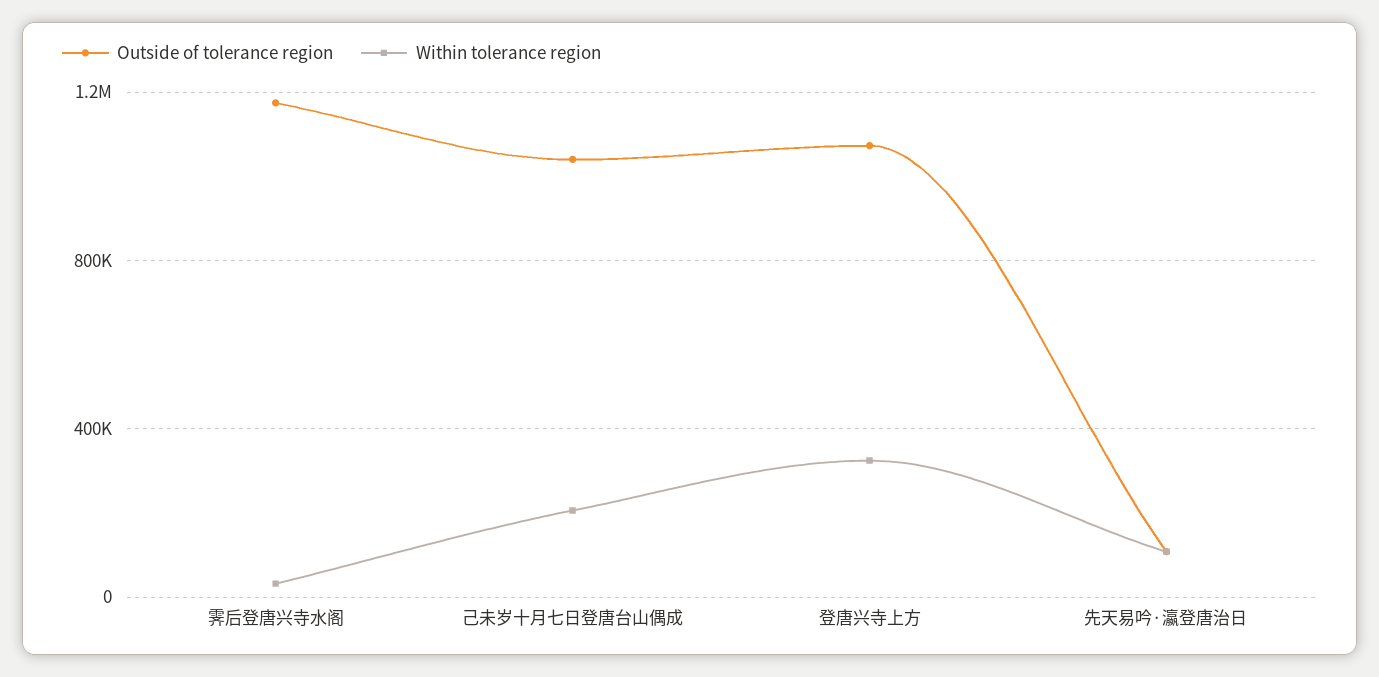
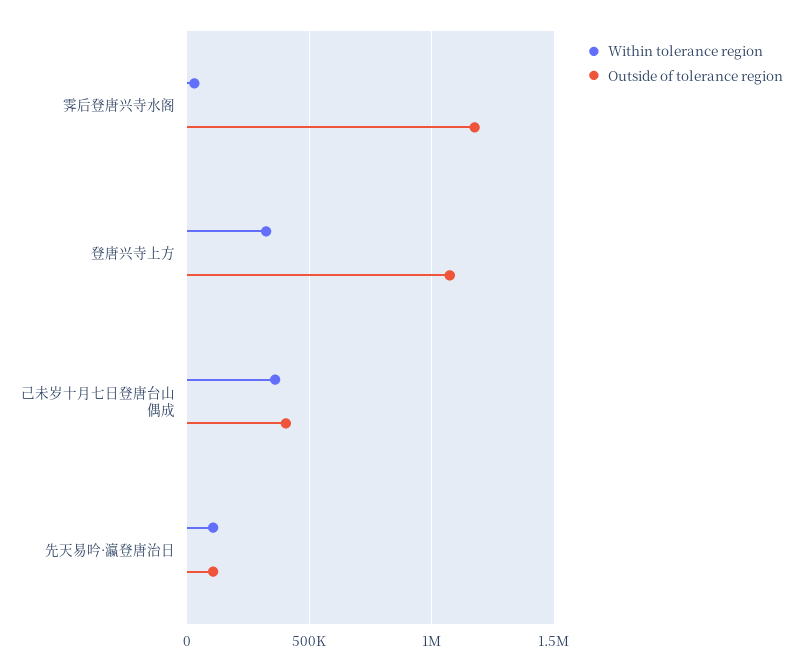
Outside of tolerance region, 己未岁十月七日登唐台山偶成: 1050000 -> 400000
Within tolerance region, 己未岁十月七日登唐台山偶成: 200000 -> 350000

